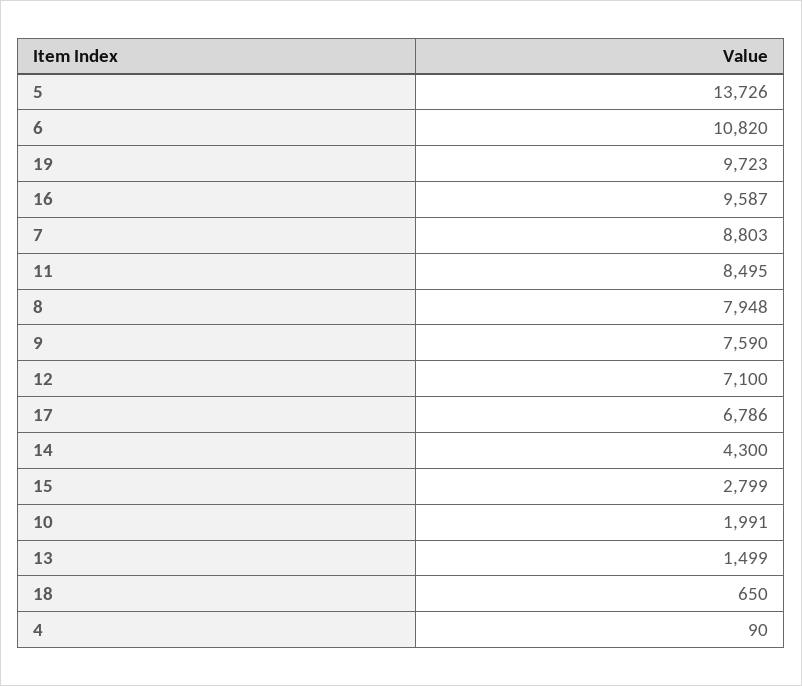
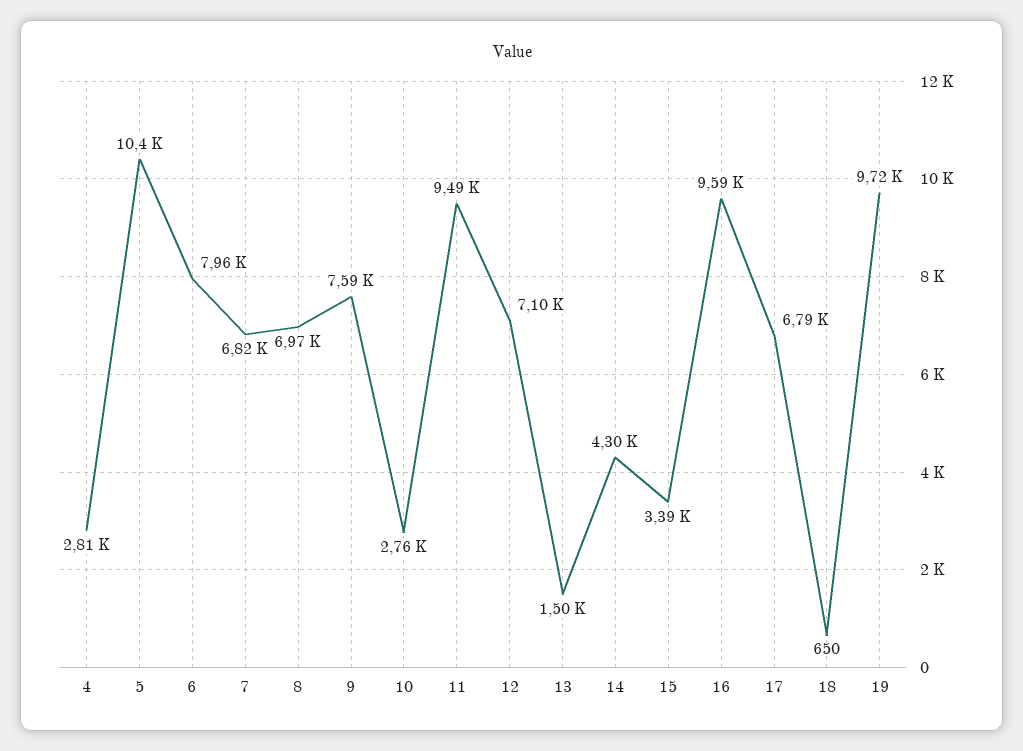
5: 13726 -> 10400
6: 10820 -> 7960
7: 8803 -> 6820
11: 8495 -> 9490
8: 7948 -> 6970
15: 2799 -> 3390
10: 1991 -> 2760
4: 90 -> 2810

